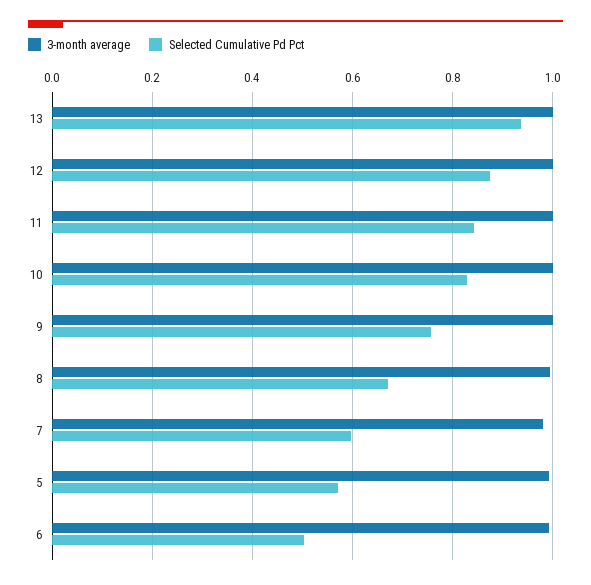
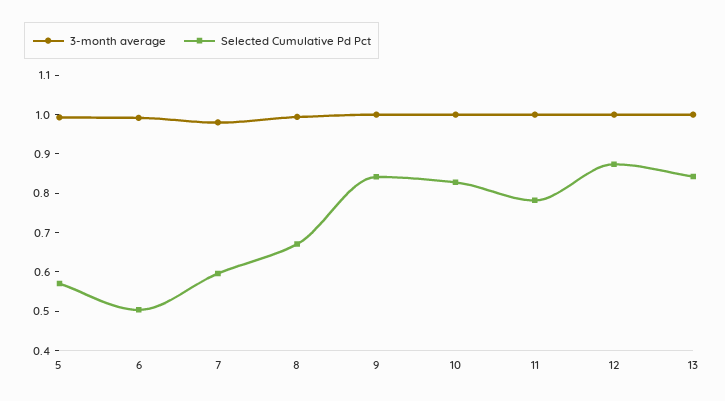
Selected Cumulative Pd Pct, 13: 0.94 -> 0.85
Selected Cumulative Pd Pct, 11: 0.84 -> 0.775
Selected Cumulative Pd Pct, 9: 0.76 -> 0.85

